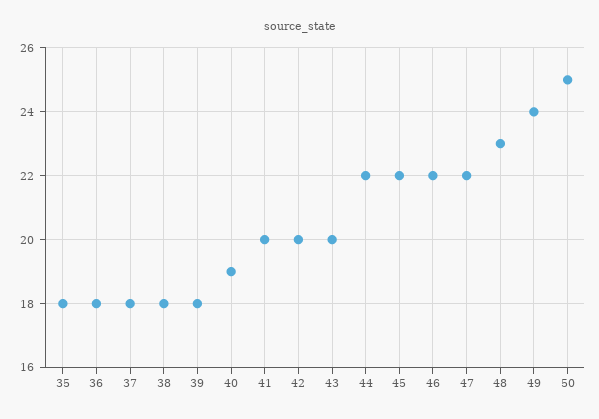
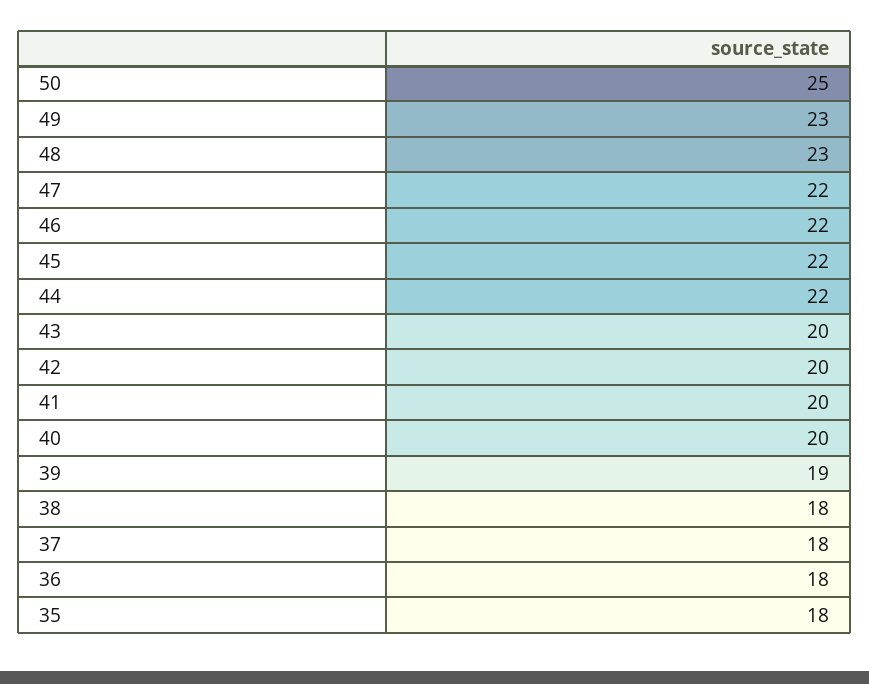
39: 18 -> 19
40: 19 -> 20
49: 24 -> 23

